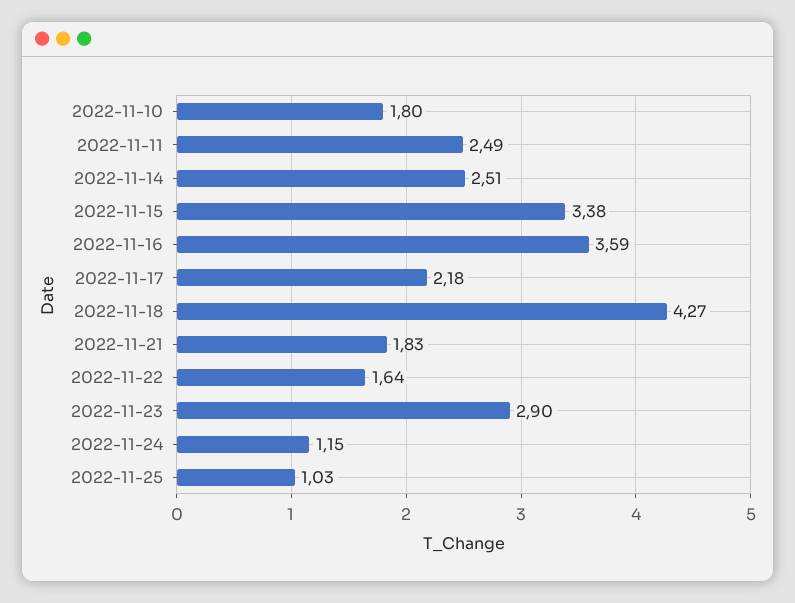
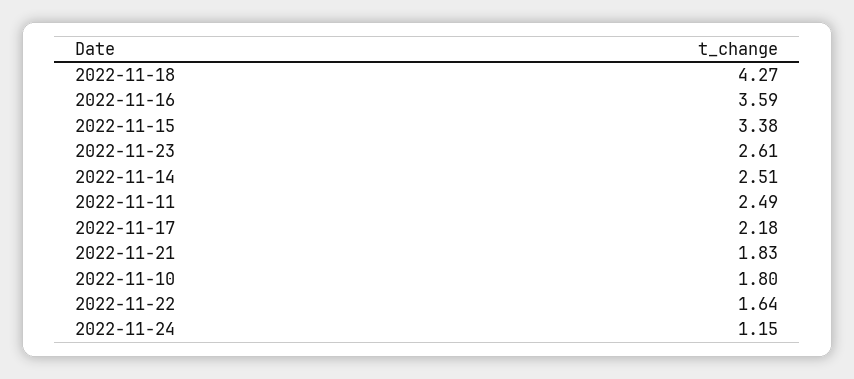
2022-11-23: 2.9 -> 2.61
2022-11-25: 1.03 -> none

